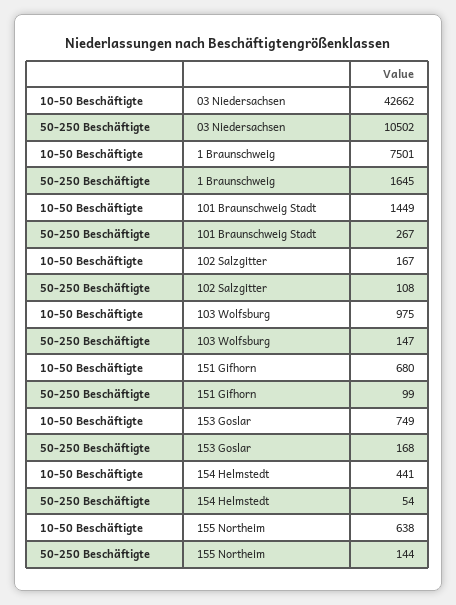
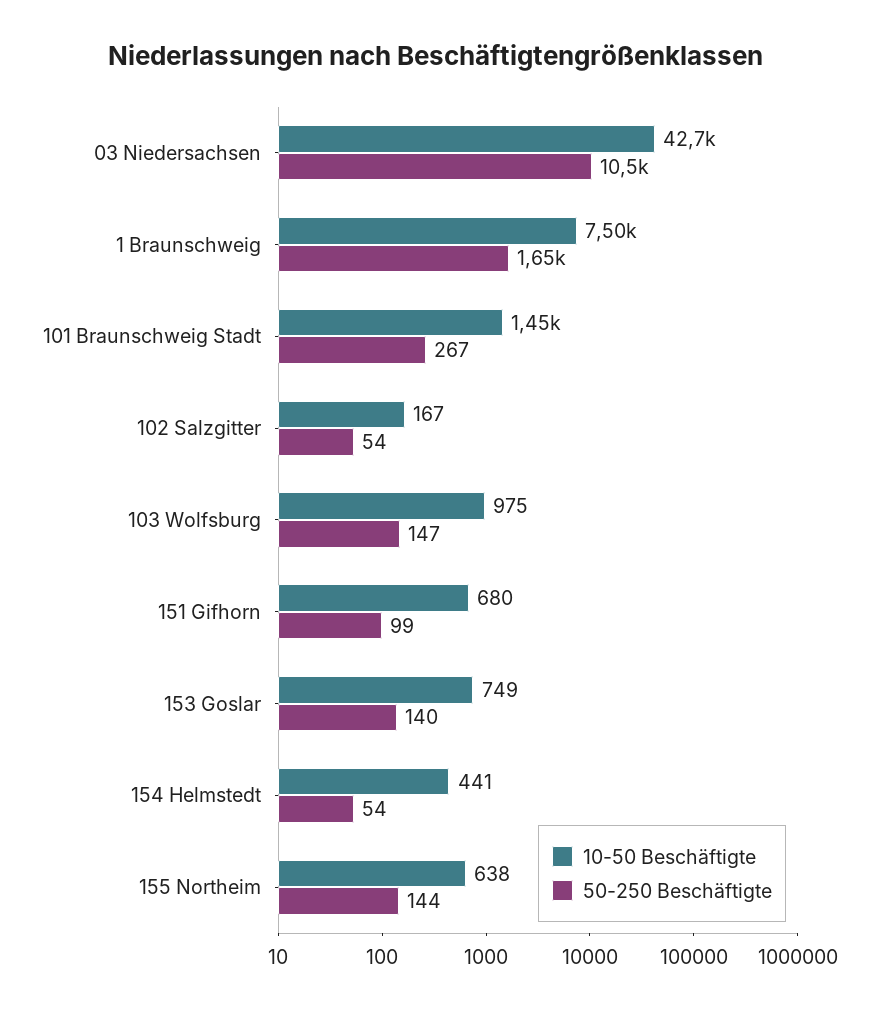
50-250 Beschäftigte, 102 Salzgitter: 108 -> 54
50-250 Beschäftigte, 153 Goslar: 168 -> 140

